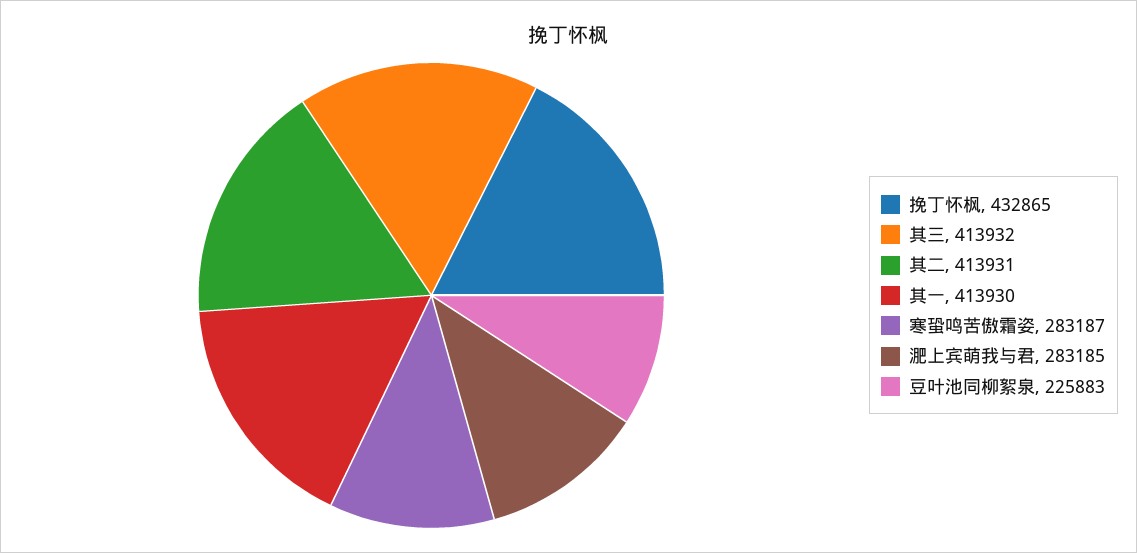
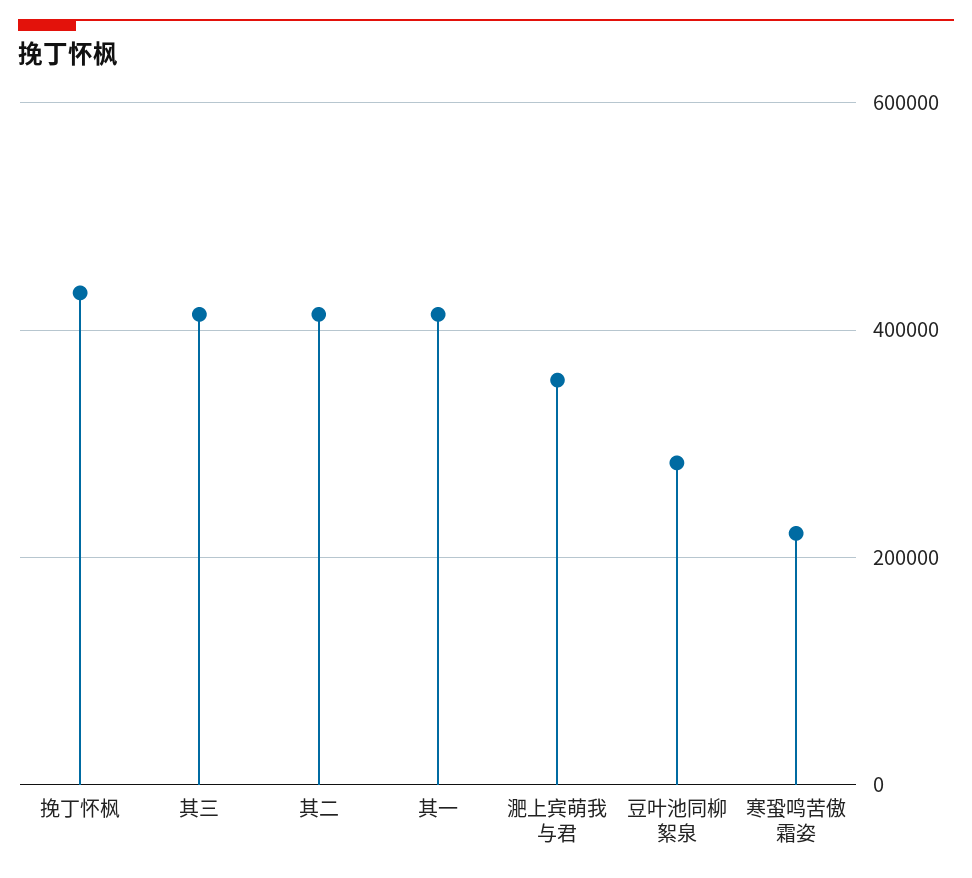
寒蛩鸣苦傲霜姿: 283187 -> 220000
淝上宾萌我与君: 283185 -> 360000
豆叶池同柳絮泉: 225883 -> 280000

